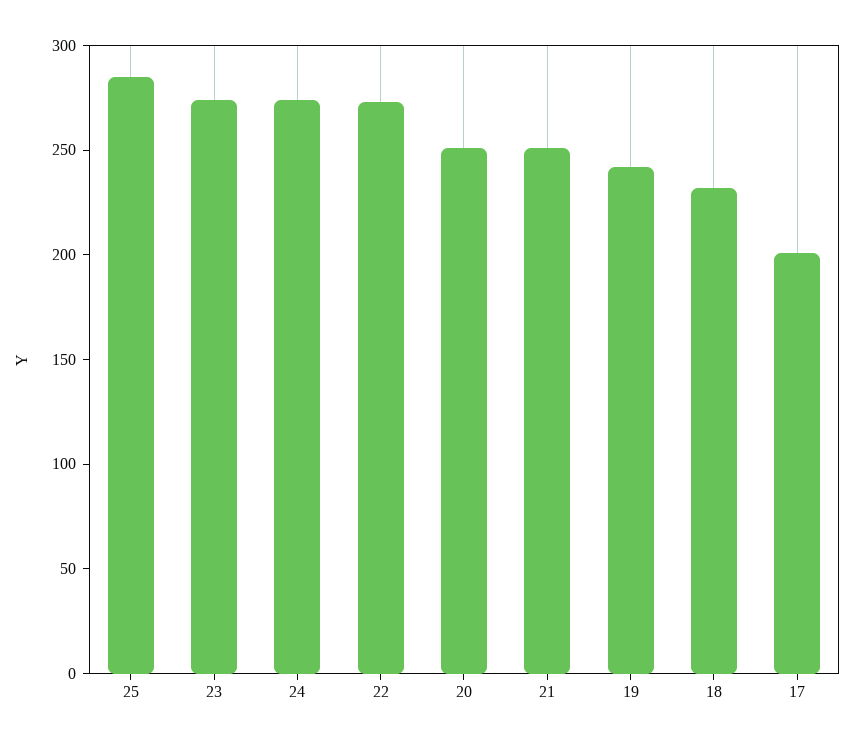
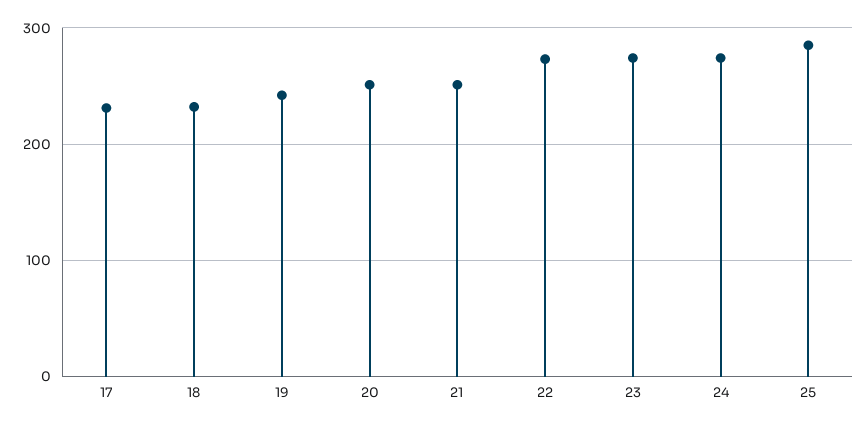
17: 200 -> 230

